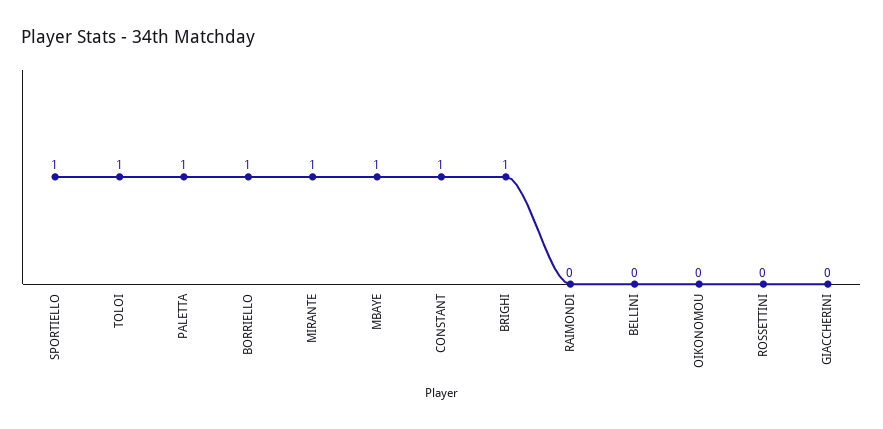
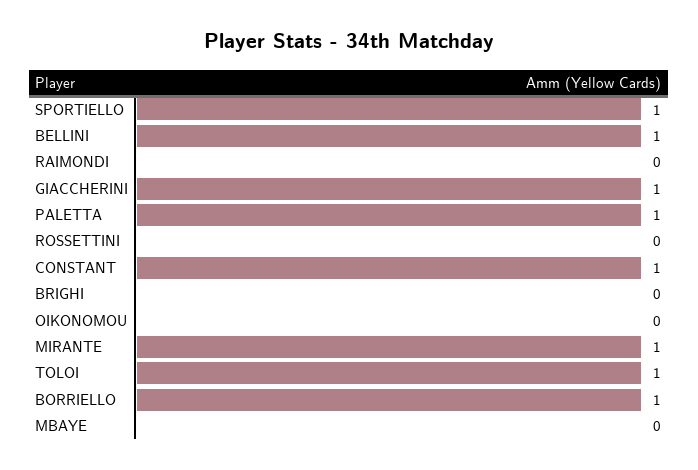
MBAYE: 1 -> 0
BRIGHI: 1 -> 0
BELLINI: 0 -> 1
GIACCHERINI: 0 -> 1

